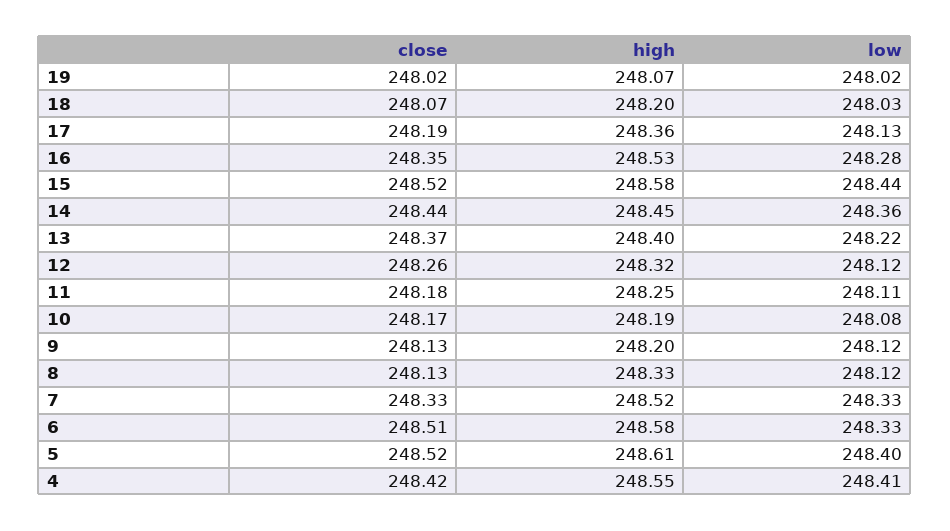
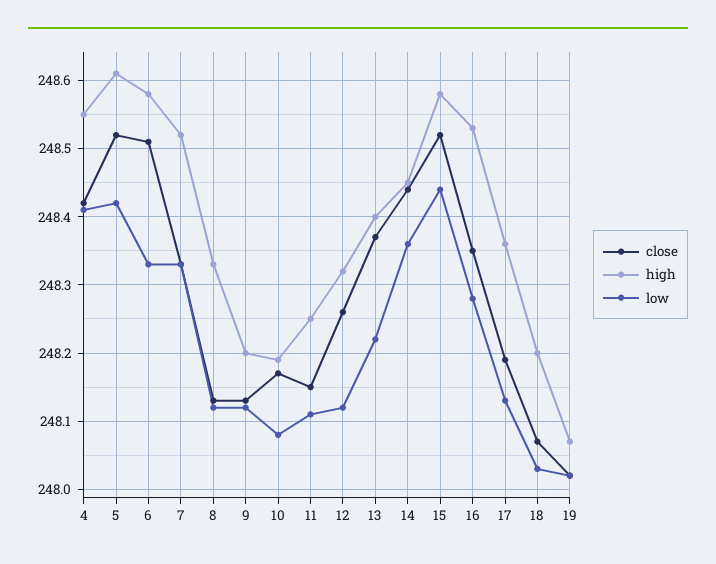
close, 11: 248.18 -> 248.15
low, 5: 248.4 -> 248.42

